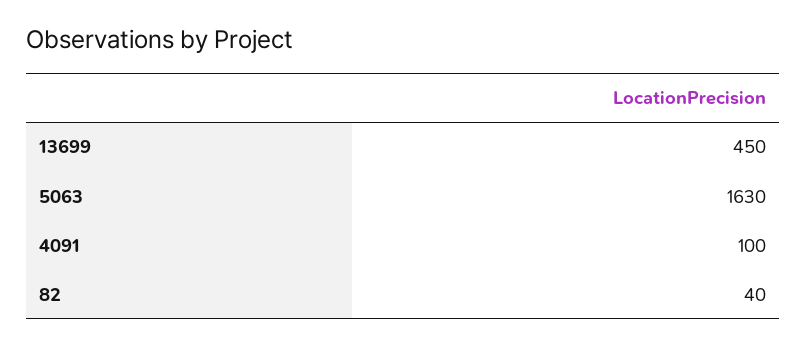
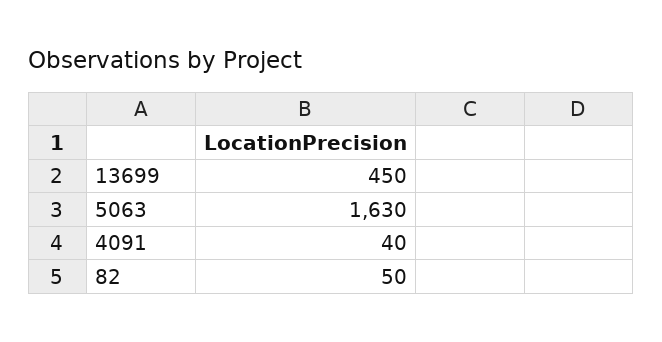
4091: 100 -> 40
82: 40 -> 50

